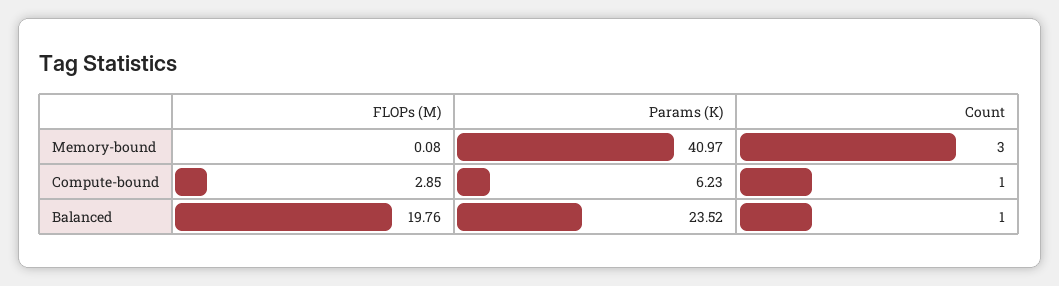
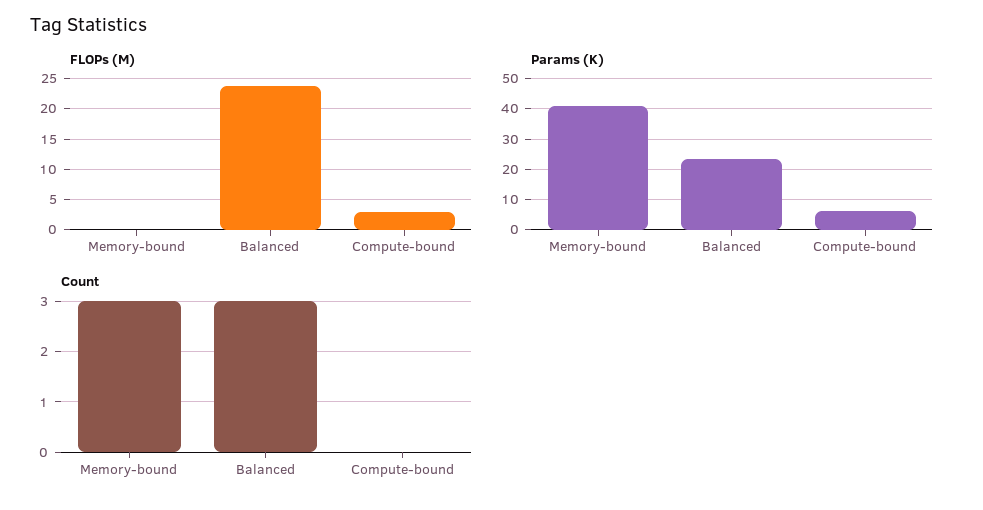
Count, Compute-bound: 1 -> 0
FLOPs (M), Balanced: 19.76 -> 24
Count, Balanced: 1 -> 3

